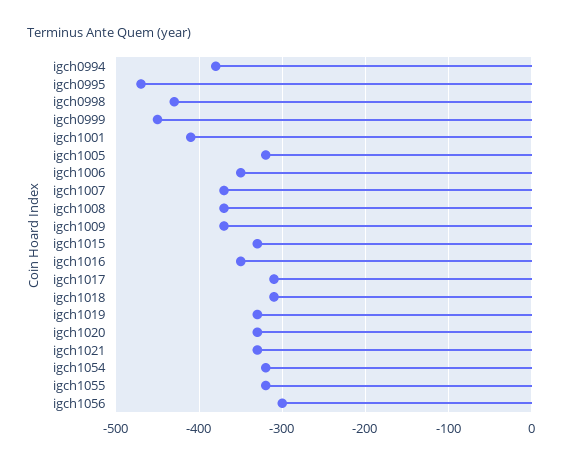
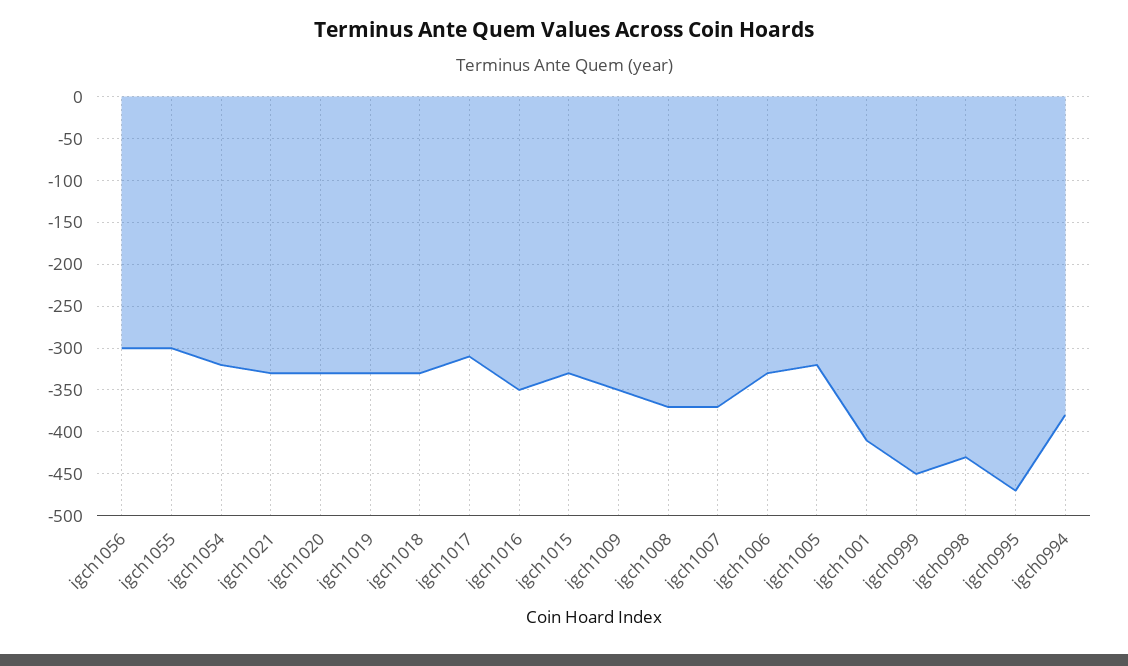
igch1006: -350 -> -330
igch1009: -370 -> -350
igch1018: -310 -> -330
igch1055: -320 -> -300

